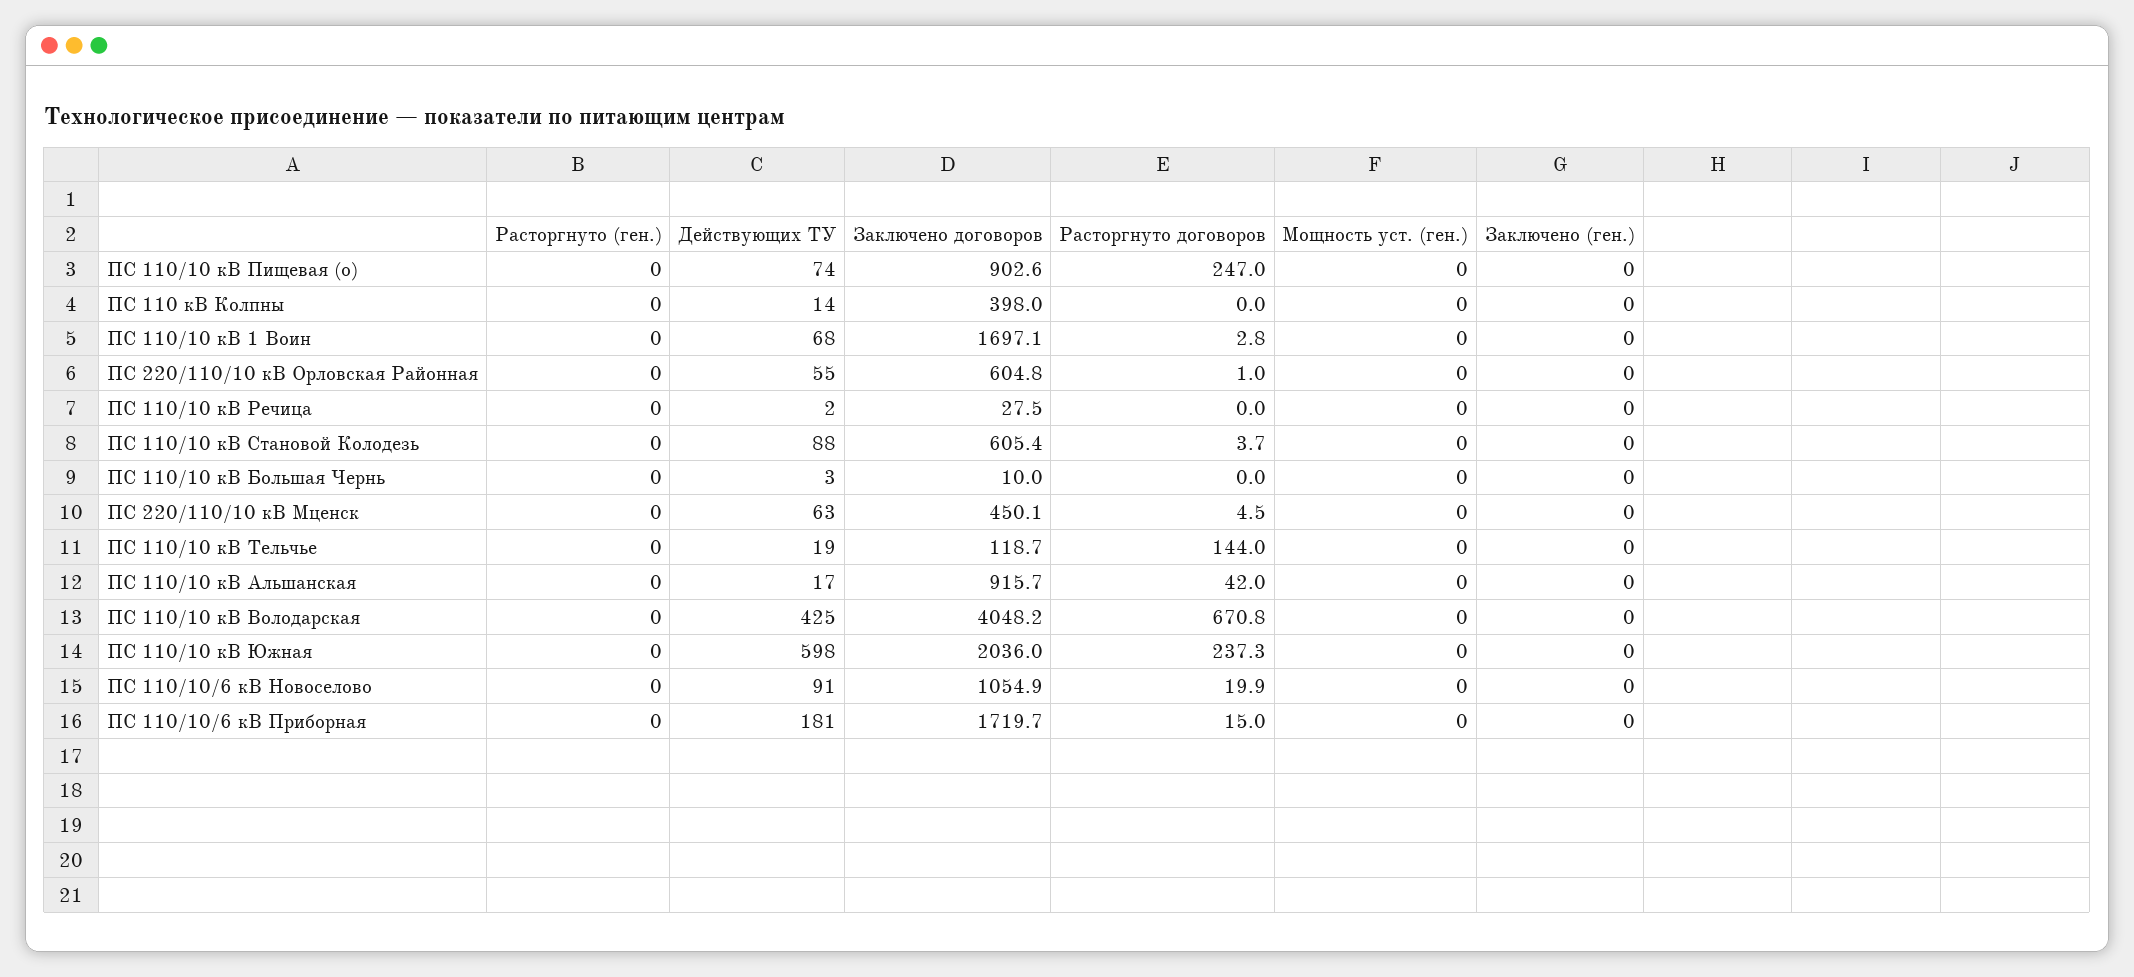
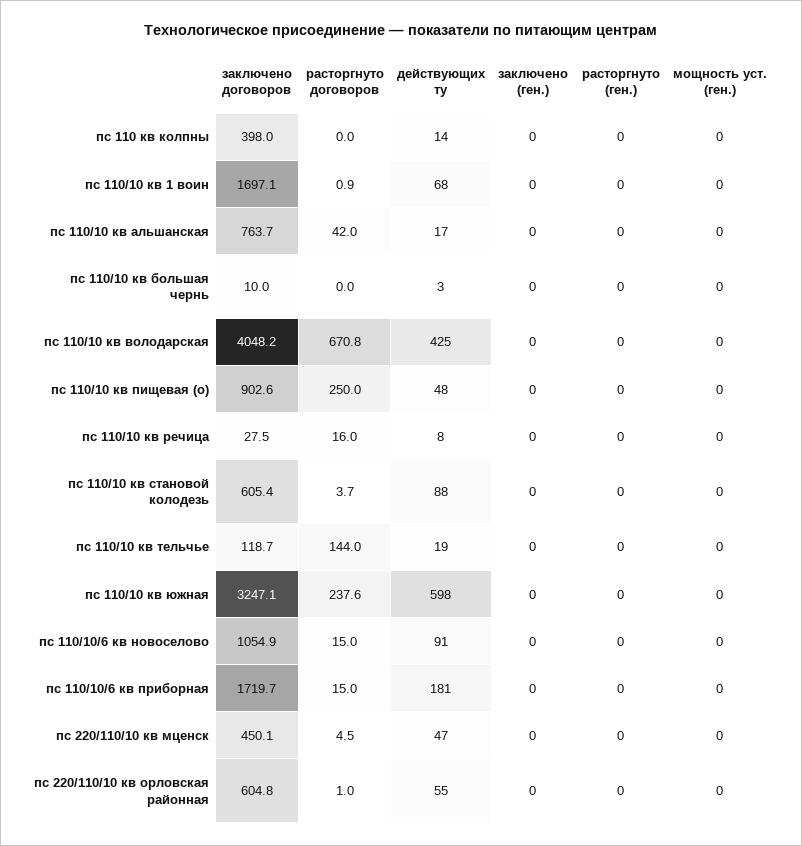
Действующих ТУ, ПС 110/10 кВ Пищевая (о): 74 -> 48
Расторгнуто договоров, ПС 110/10 кВ Пищевая (о): 247 -> 250
Расторгнуто договоров, ПС 110/10 кВ 1 Воин: 2.8 -> 0.9
Действующих ТУ, ПС 110/10 кВ Речица: 2 -> 8
Расторгнуто договоров, ПС 110/10 кВ Речица: 0 -> 16
Действующих ТУ, ПС 220/110/10 кВ Мценск: 63 -> 47
Заключено договоров, ПС 110/10 кВ Альшанская: 915.7 -> 763.7
Заключено договоров, ПС 110/10 кВ Южная: 2036 -> 3247.1
Расторгнуто договоров, ПС 110/10 кВ Южная: 237.3 -> 237.6
Расторгнуто договоров, ПС 110/10/6 кВ Новоселово: 19.9 -> 15

